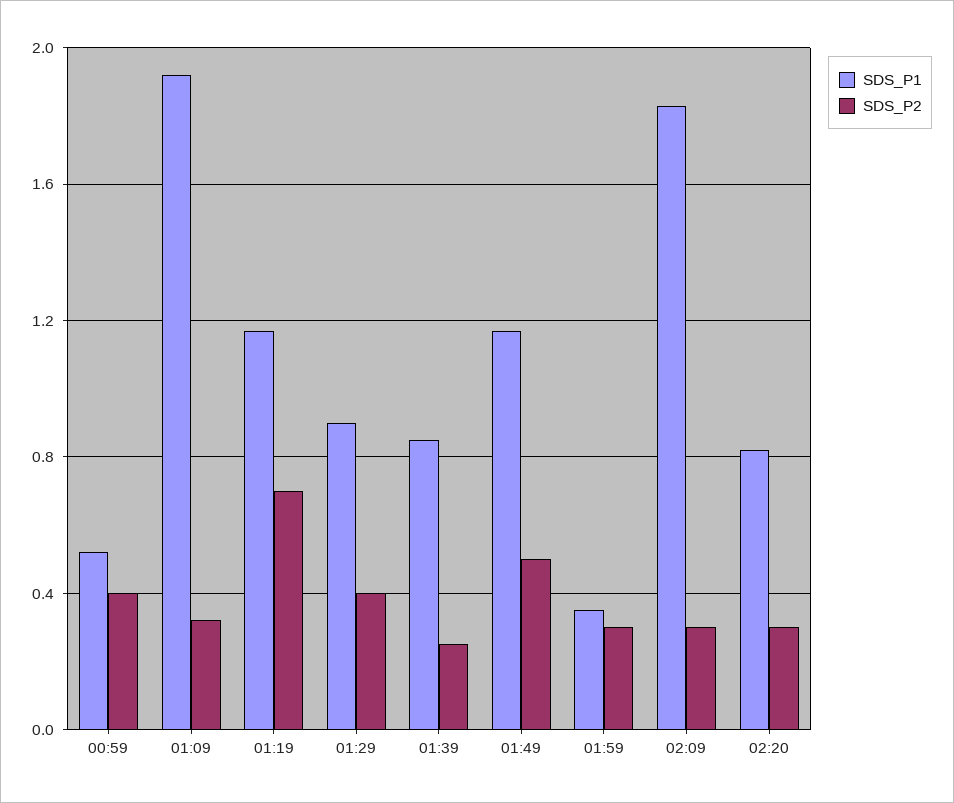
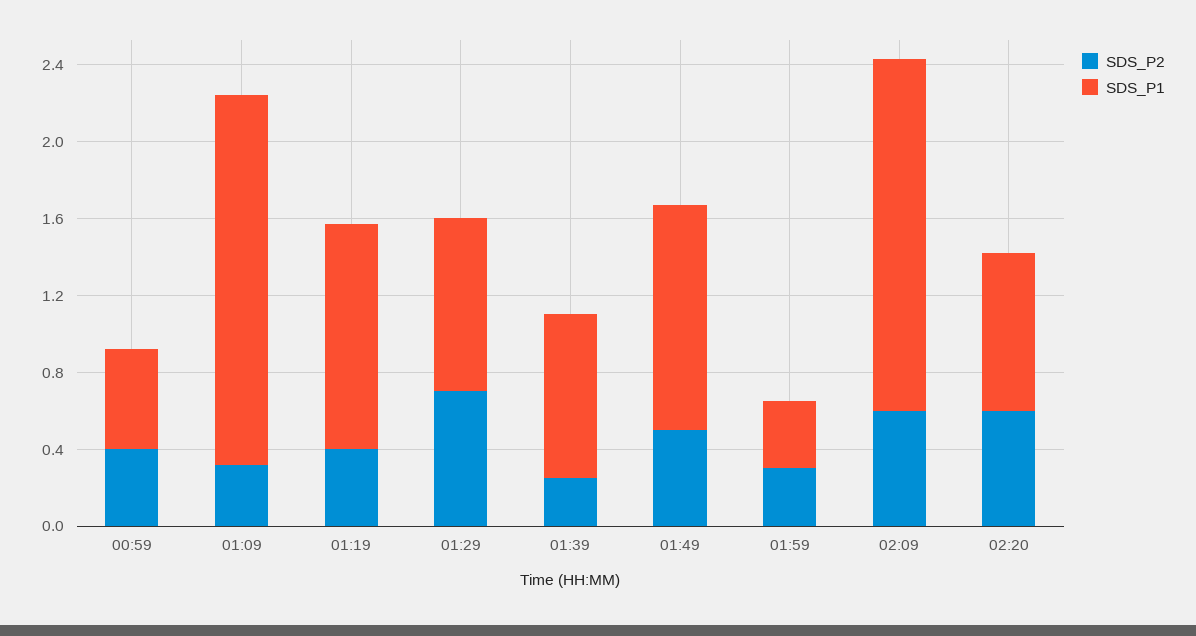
SDS_P2, 01:19: 0.7 -> 0.4
SDS_P2, 01:29: 0.4 -> 0.7
SDS_P2, 02:09: 0.3 -> 0.6
SDS_P2, 02:20: 0.3 -> 0.6

